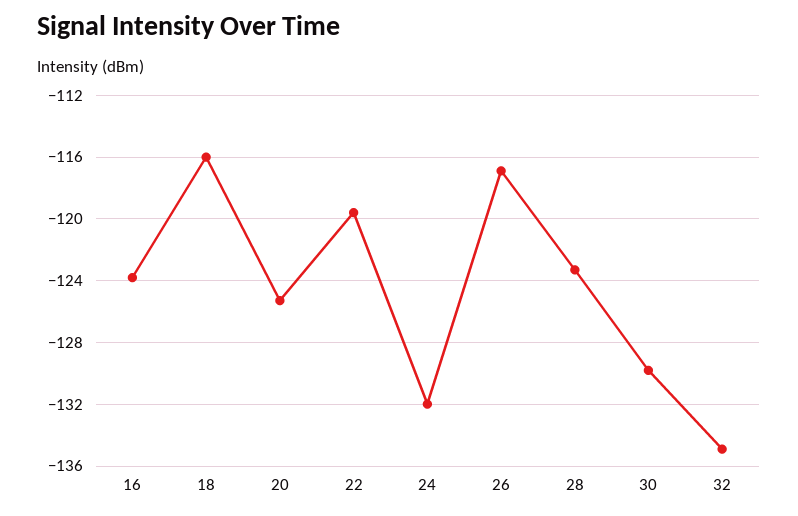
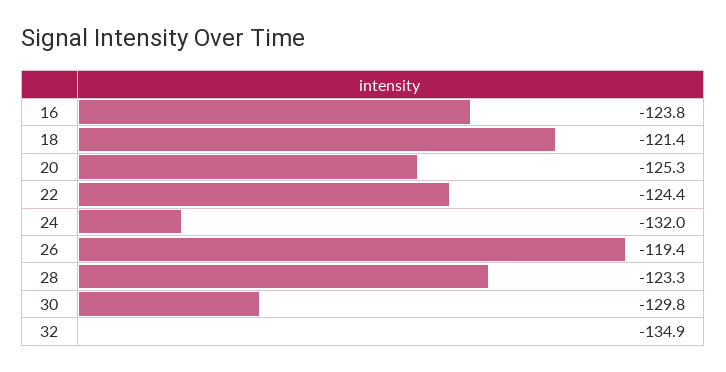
18: -116 -> -121.4
22: -119.5 -> -124.4
26: -117 -> -119.4

